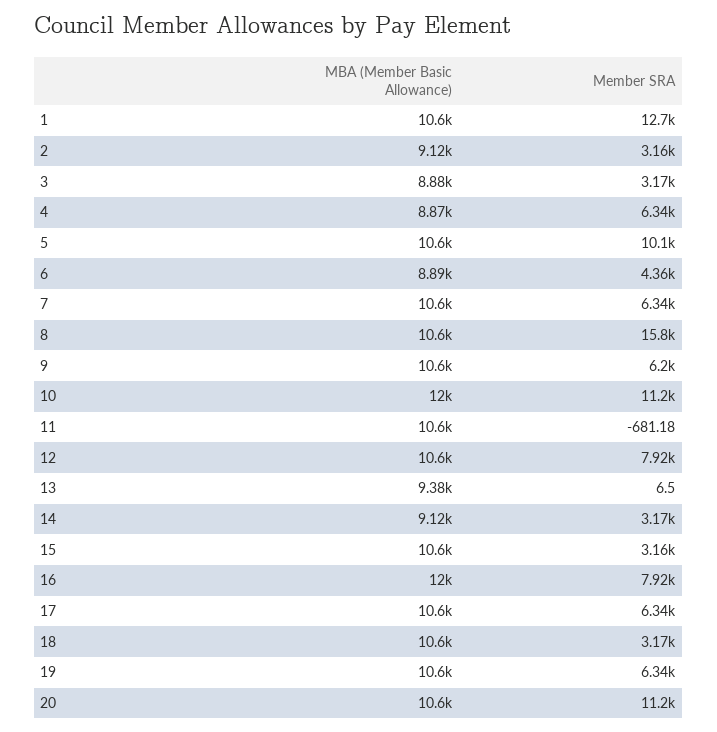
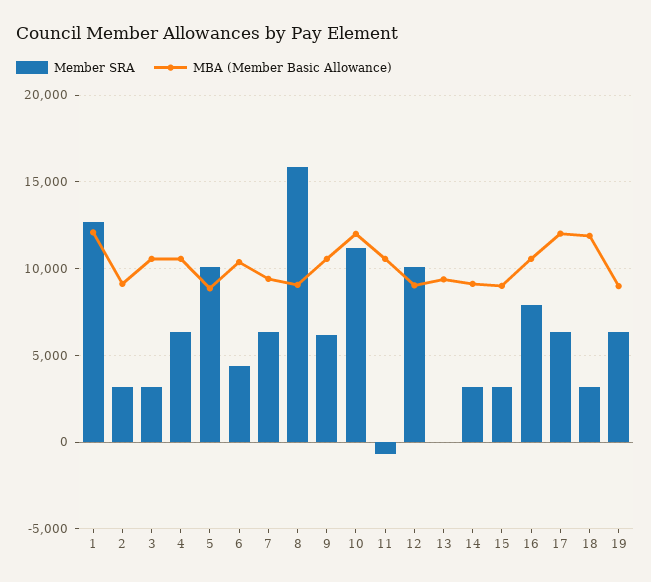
MBA (Member Basic Allowance), 1: 10600 -> 12000
MBA (Member Basic Allowance), 3: 8880 -> 10500
MBA (Member Basic Allowance), 4: 8870 -> 10500
MBA (Member Basic Allowance), 5: 10600 -> 9000
MBA (Member Basic Allowance), 6: 8890 -> 10500
MBA (Member Basic Allowance), 7: 10600 -> 9500
MBA (Member Basic Allowance), 8: 10600 -> 9000
MBA (Member Basic Allowance), 12: 10600 -> 9000
Member SRA, 12: 7920 -> 10000
MBA (Member Basic Allowance), 15: 10600 -> 9000
MBA (Member Basic Allowance), 16: 12000 -> 10500
MBA (Member Basic Allowance), 17: 10600 -> 12000
MBA (Member Basic Allowance), 18: 10600 -> 12000
MBA (Member Basic Allowance), 19: 10600 -> 9000
MBA (Member Basic Allowance), 20: 10600 -> none
Member SRA, 20: 11200 -> none

